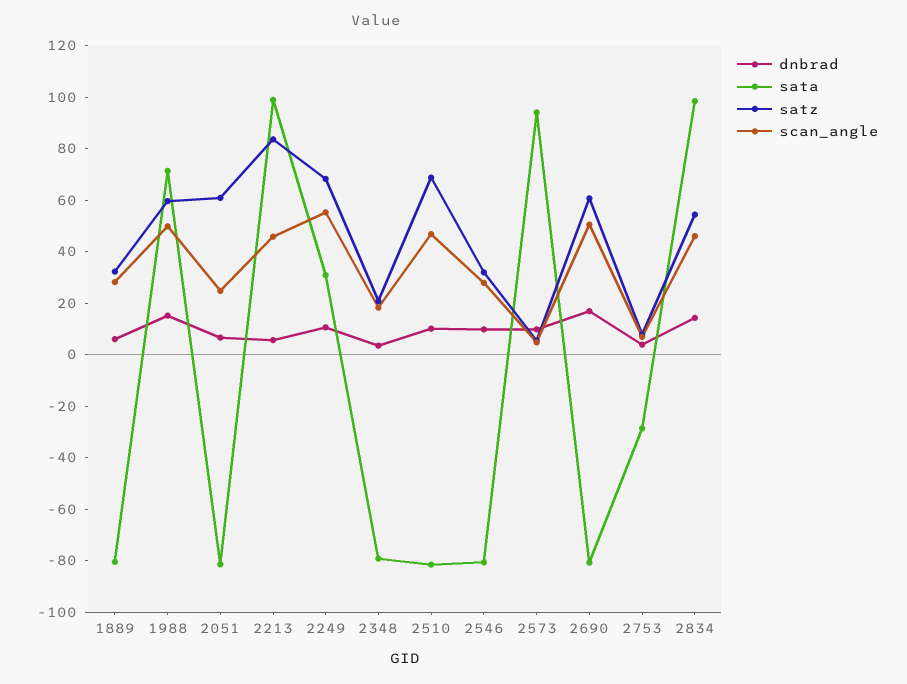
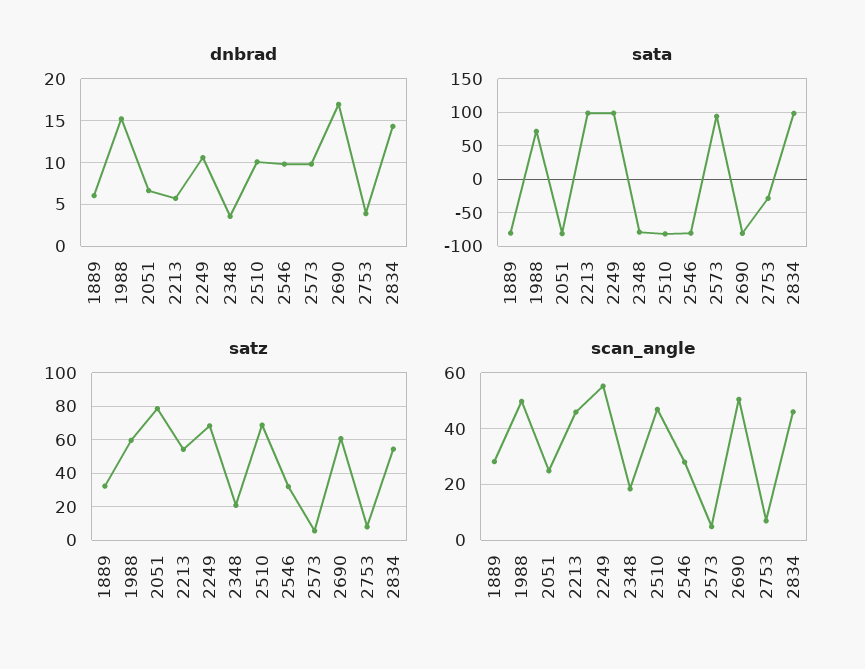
satz, 2051: 60 -> 80
satz, 2213: 85 -> 55
sata, 2249: 30 -> 100

